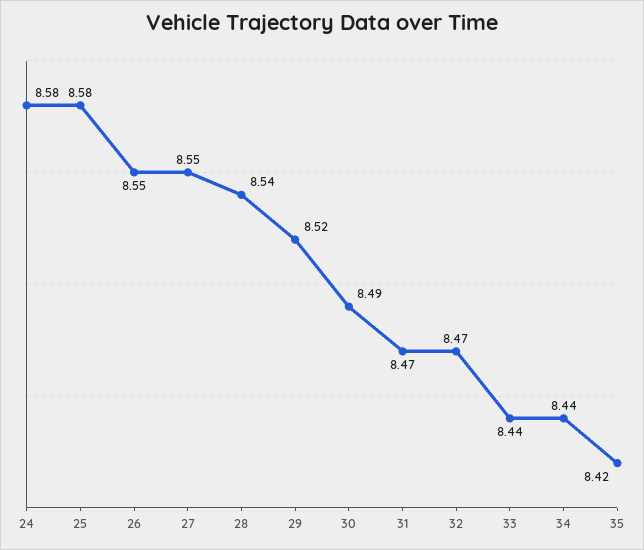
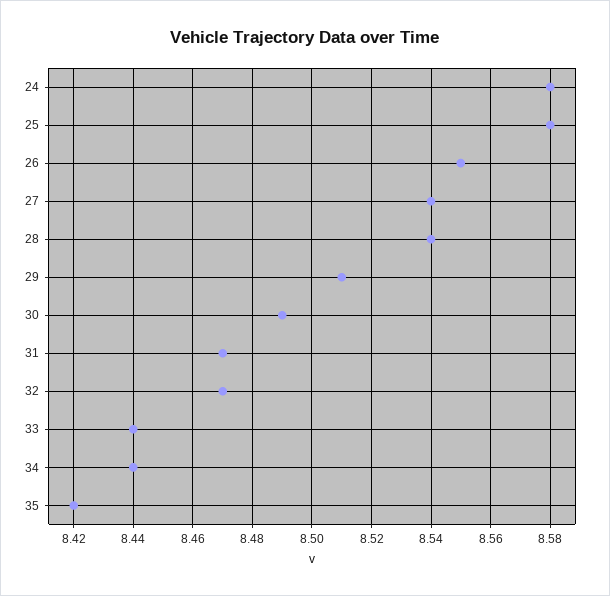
27: 8.55 -> 8.54
29: 8.52 -> 8.51

